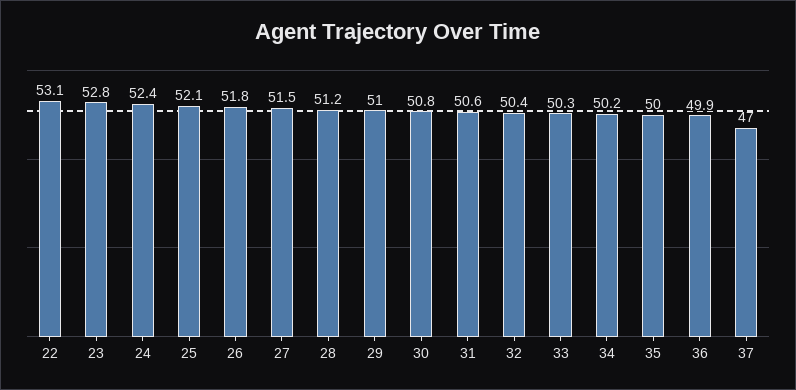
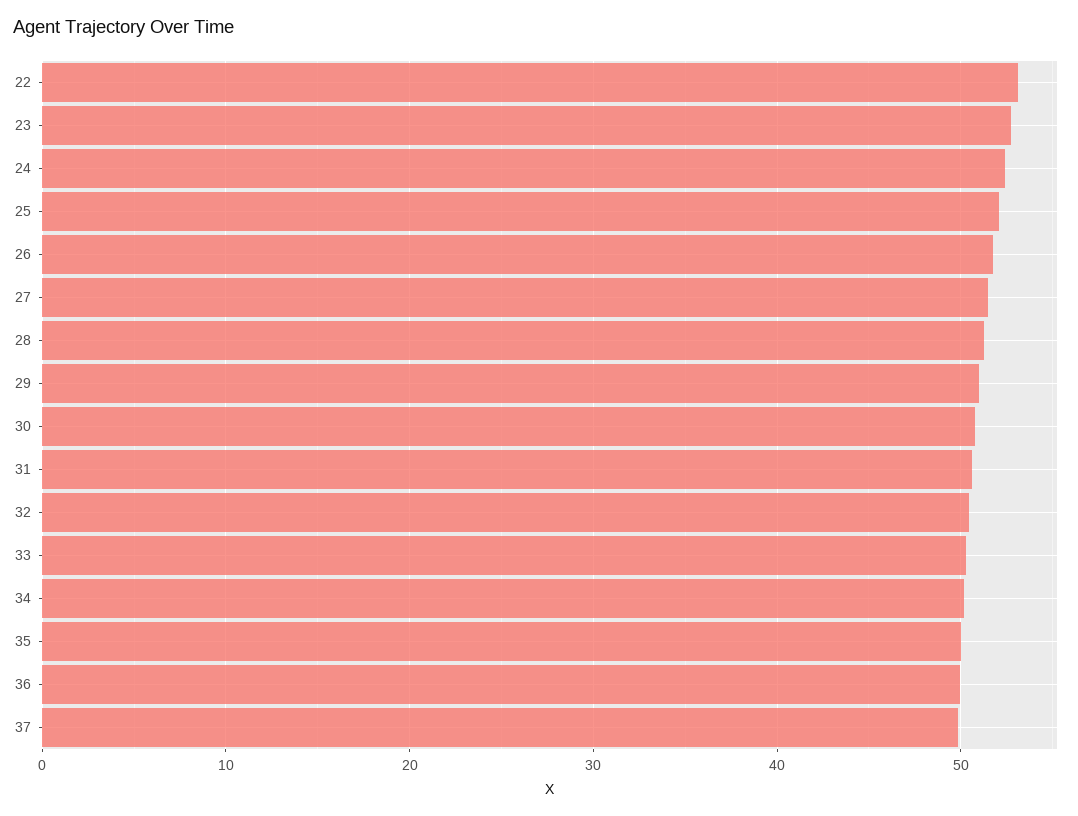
37: 47 -> 50

